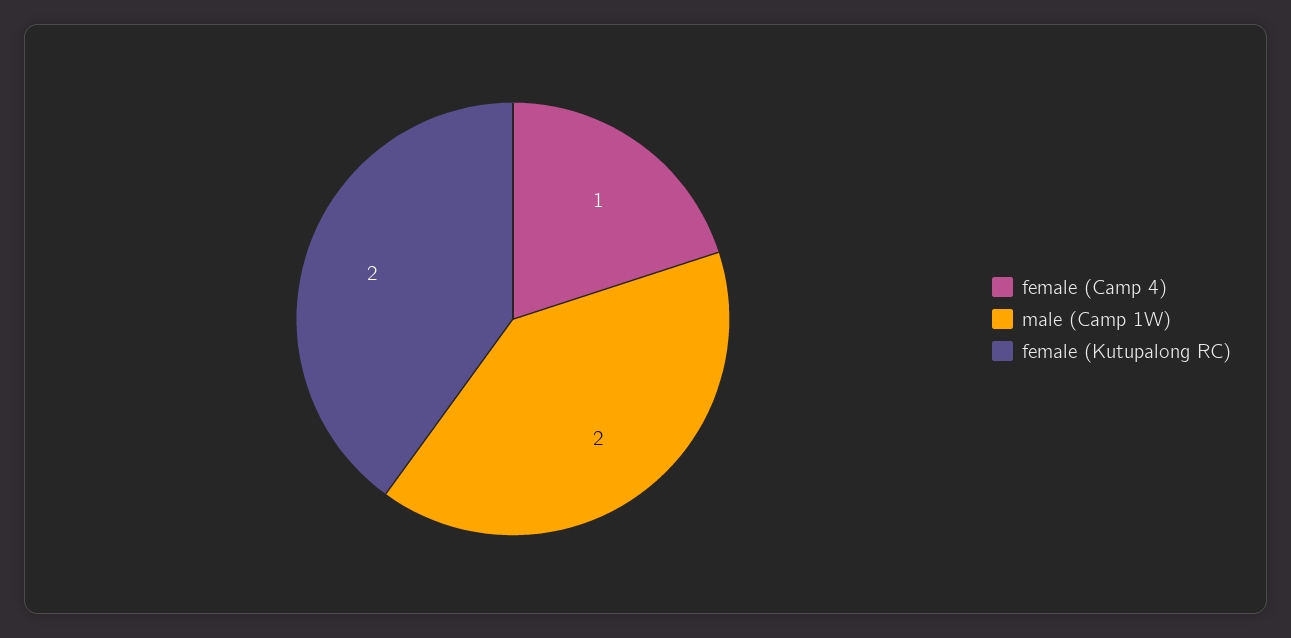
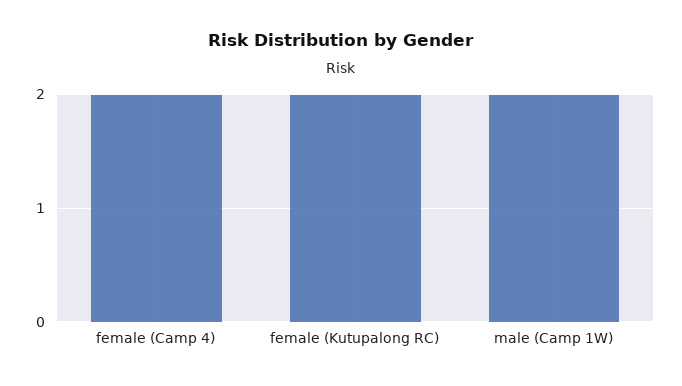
female (Camp 4): 1 -> 2

